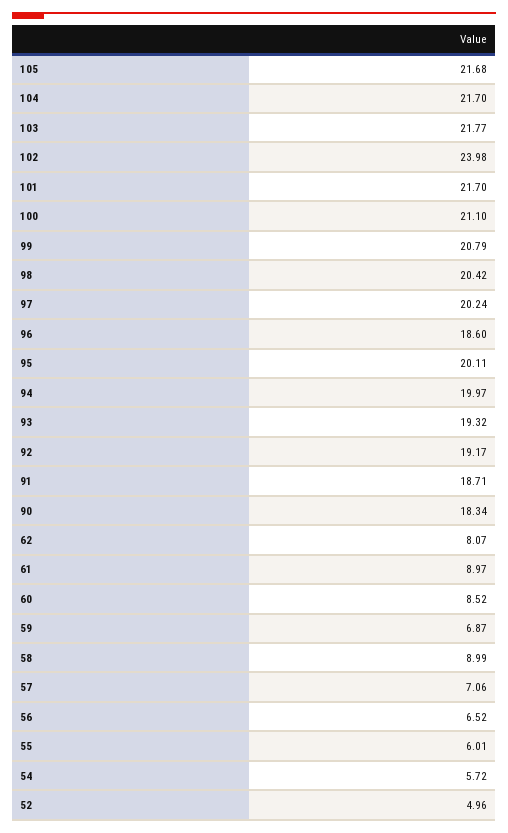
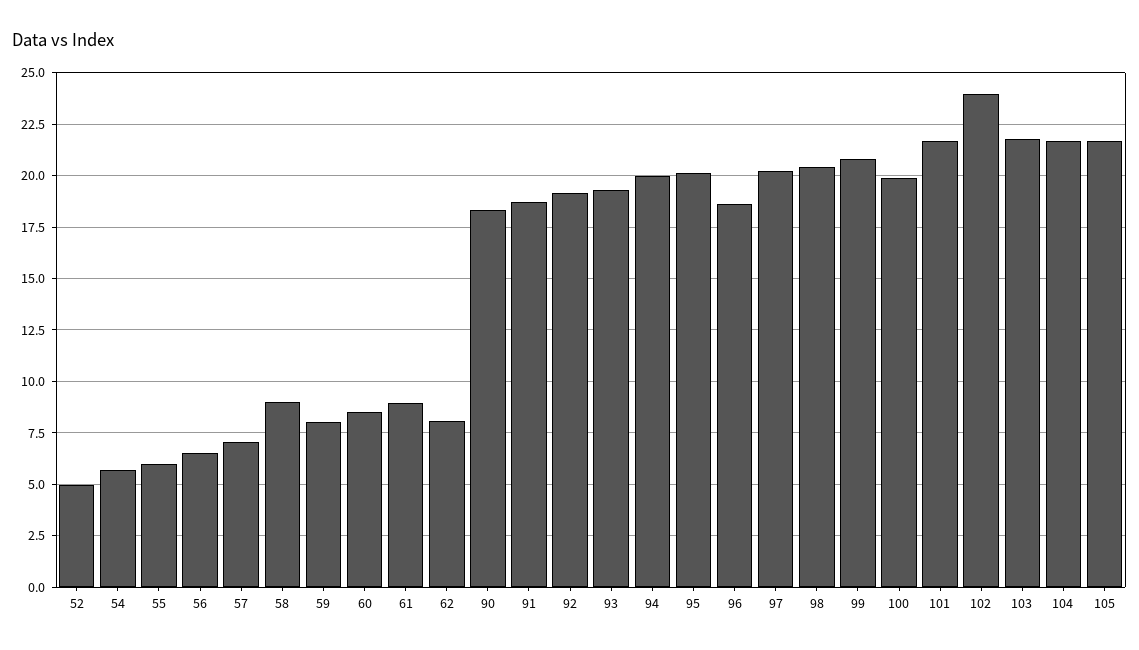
100: 21.1 -> 20
59: 6.87 -> 8

